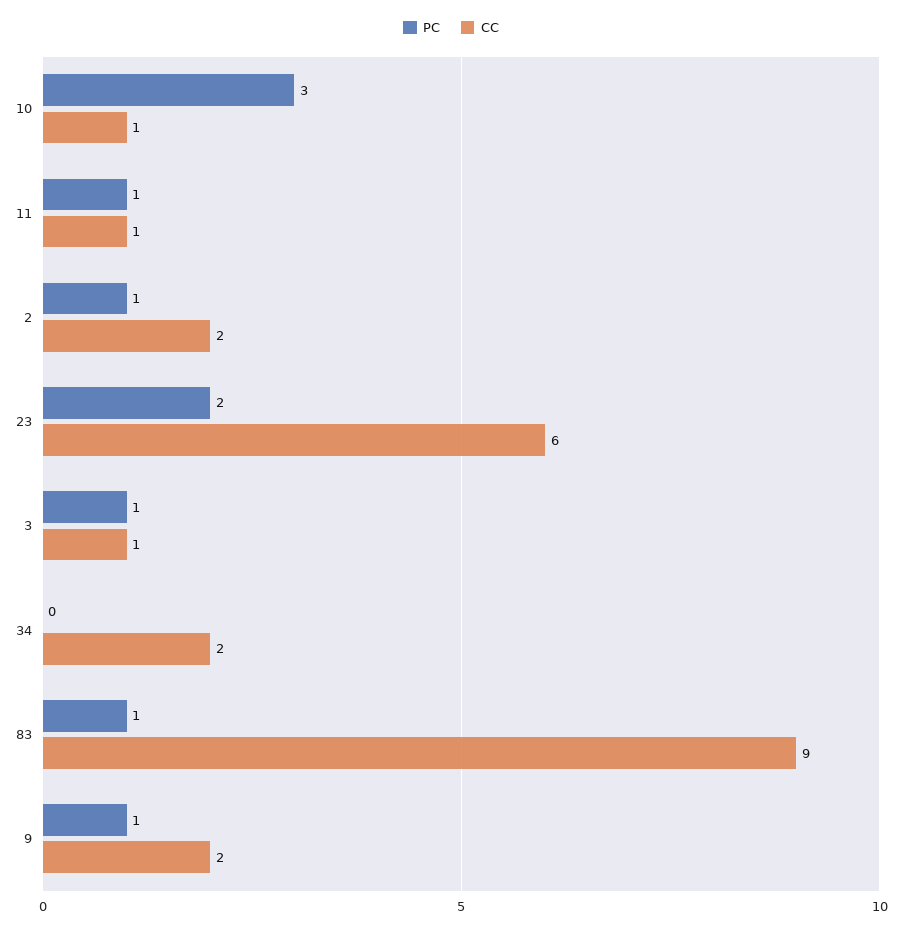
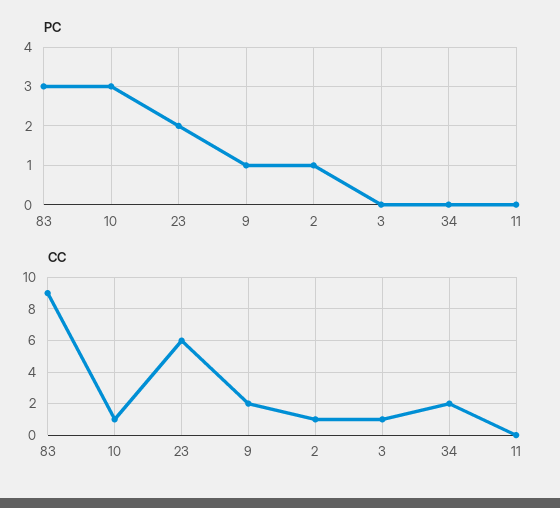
PC, 11: 1 -> 0
CC, 11: 1 -> 0
CC, 2: 2 -> 1
PC, 3: 1 -> 0
PC, 83: 1 -> 3

